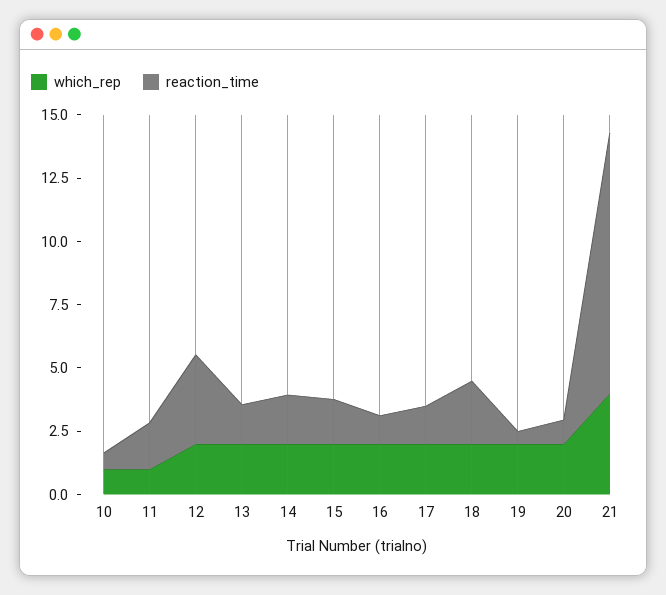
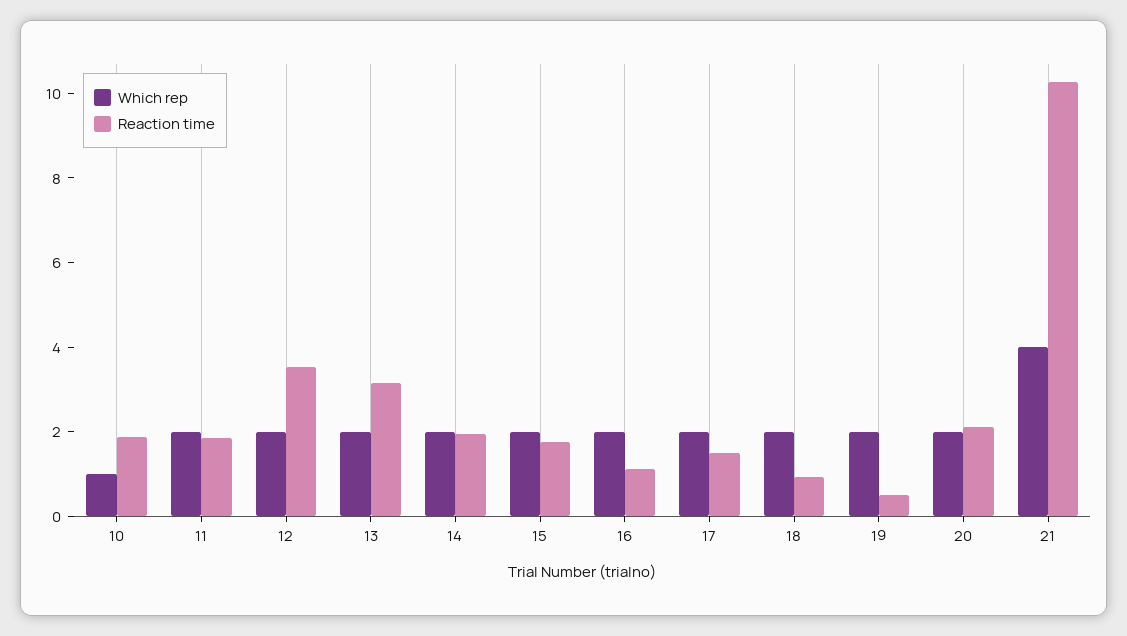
reaction_time, 10: 0.5 -> 2
which_rep, 11: 1 -> 2
reaction_time, 13: 1.5 -> 3
reaction_time, 18: 2.5 -> 1
reaction_time, 20: 1 -> 2

